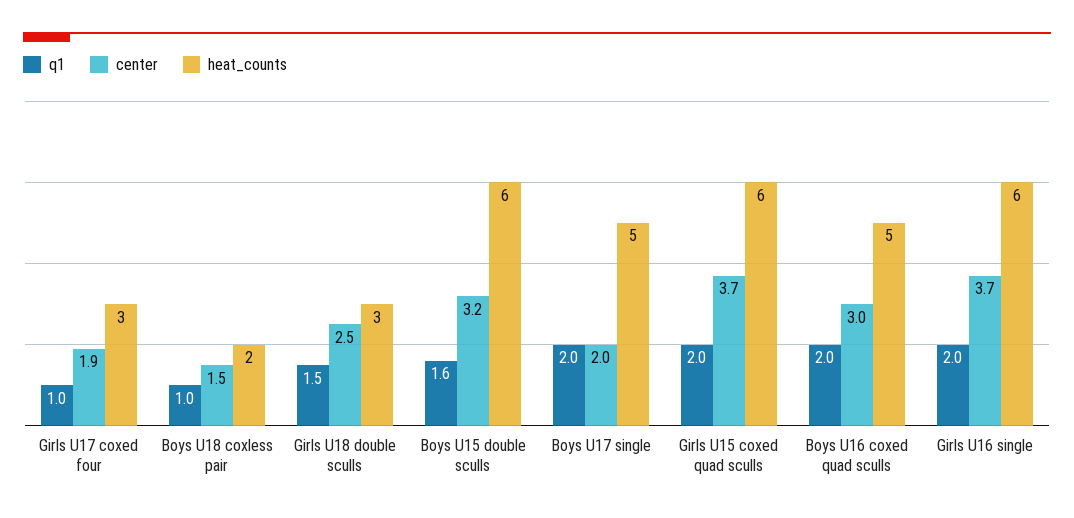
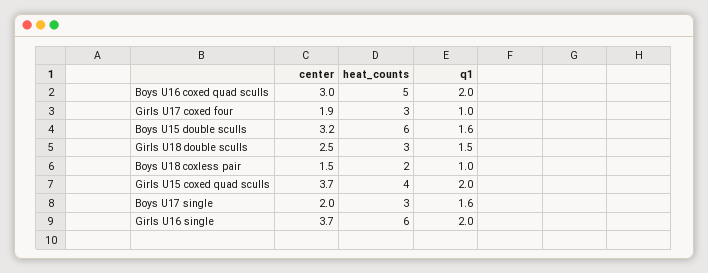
q1, Boys U17 single: 2 -> 1.6
heat_counts, Boys U17 single: 5 -> 3
heat_counts, Girls U15 coxed quad sculls: 6 -> 4

